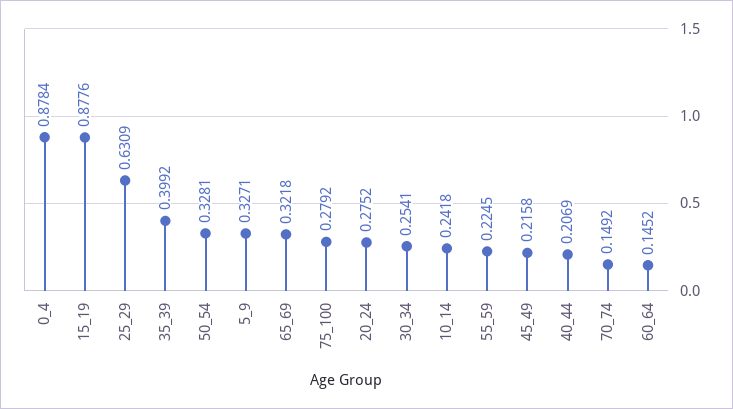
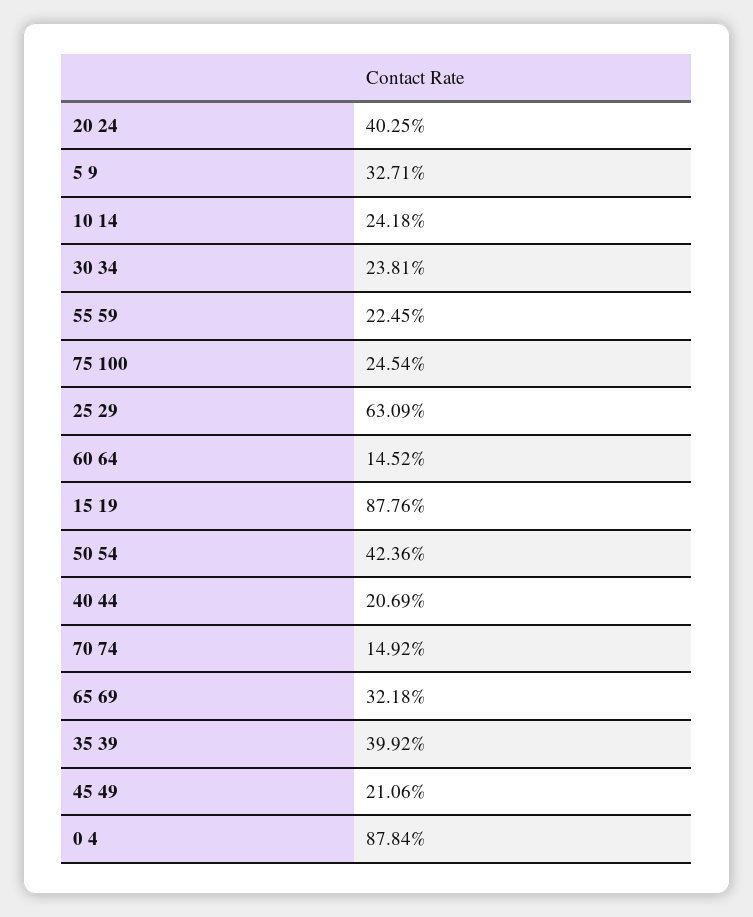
50_54: 0.3281 -> 0.4236
75_100: 0.2792 -> 0.2454
20_24: 0.2752 -> 0.4025
30_34: 0.2541 -> 0.2381
45_49: 0.2158 -> 0.2106

